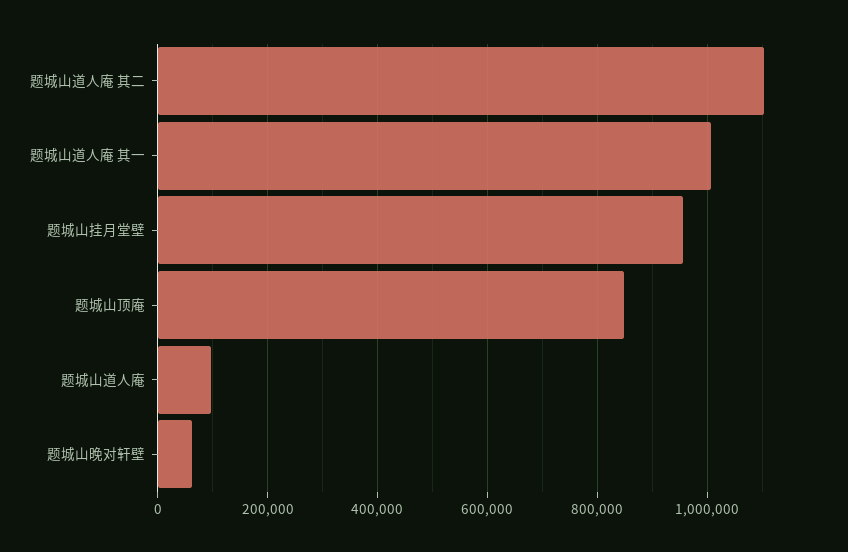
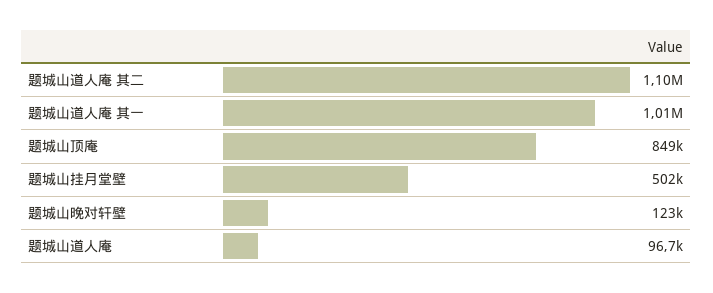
题城山挂月堂壁: 960000 -> 502000
题城山晚对轩壁: 60000 -> 123000

